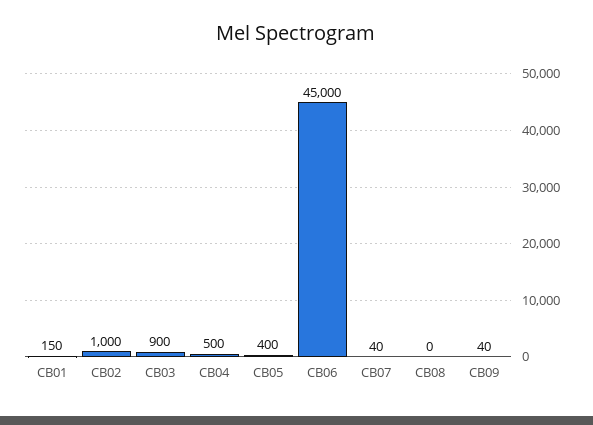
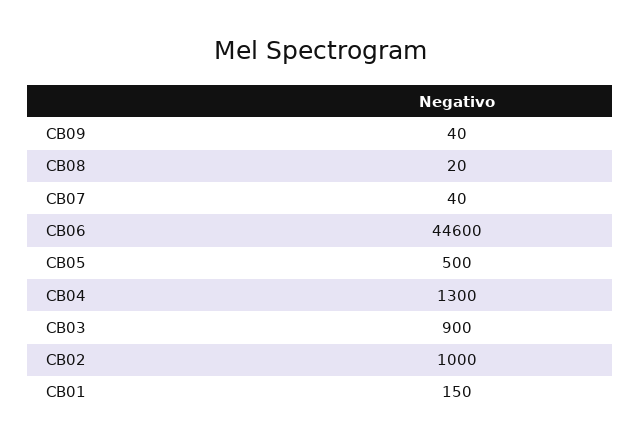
CB04: 500 -> 1300
CB05: 400 -> 500
CB06: 45000 -> 44600
CB08: 0 -> 20

